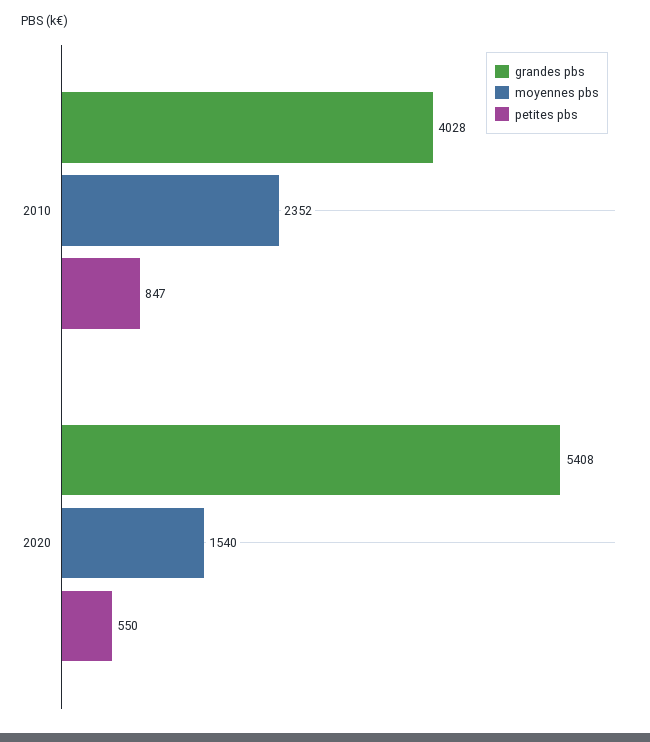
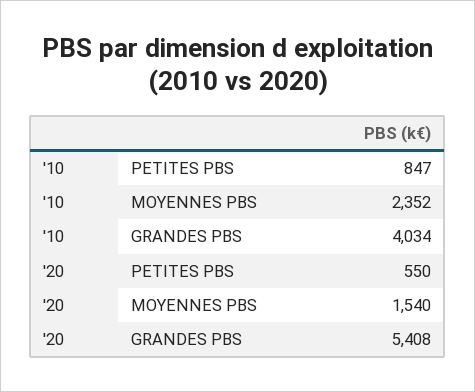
grandes pbs, 2010: 4028 -> 4034

